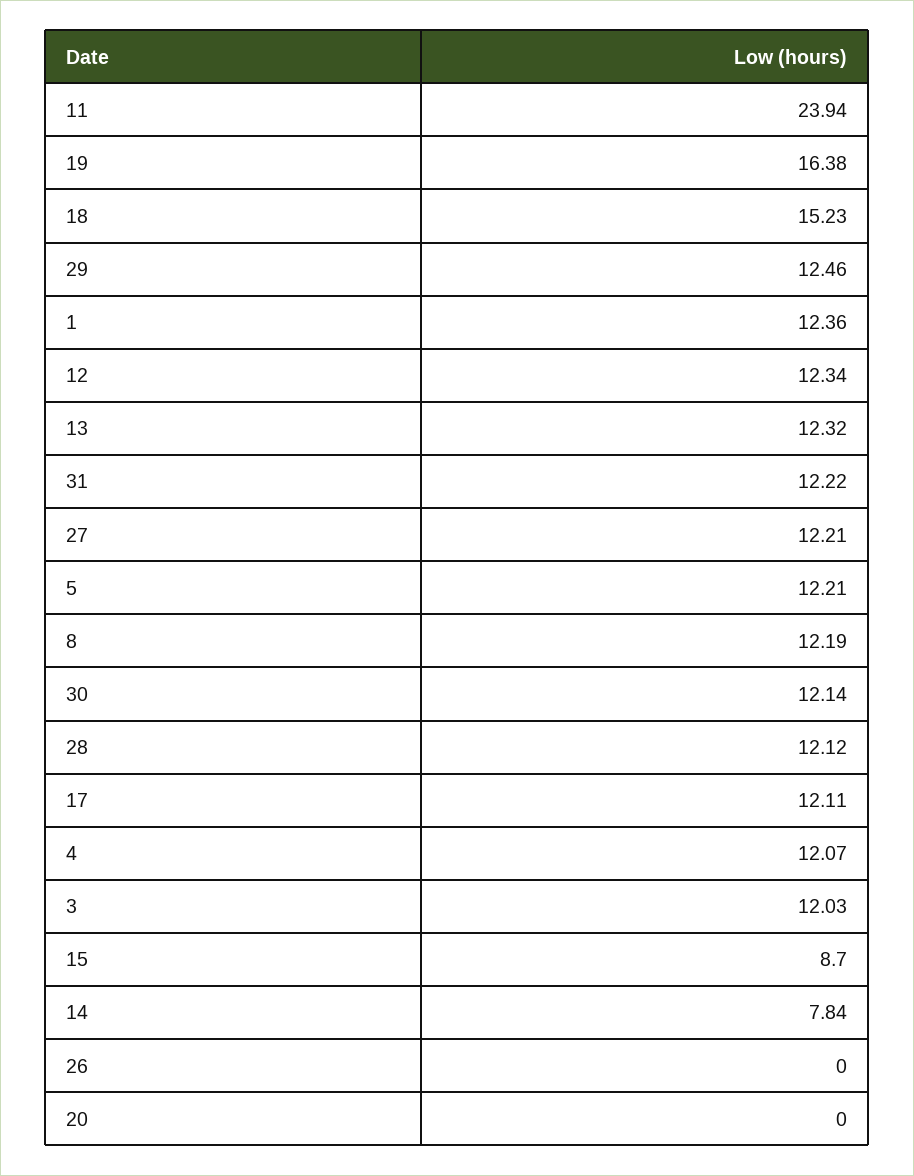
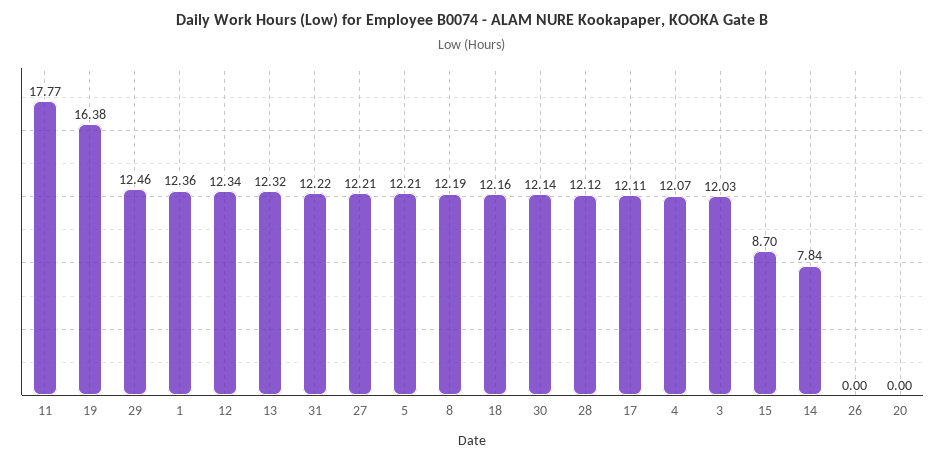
11: 23.94 -> 17.77
18: 15.23 -> 12.16

